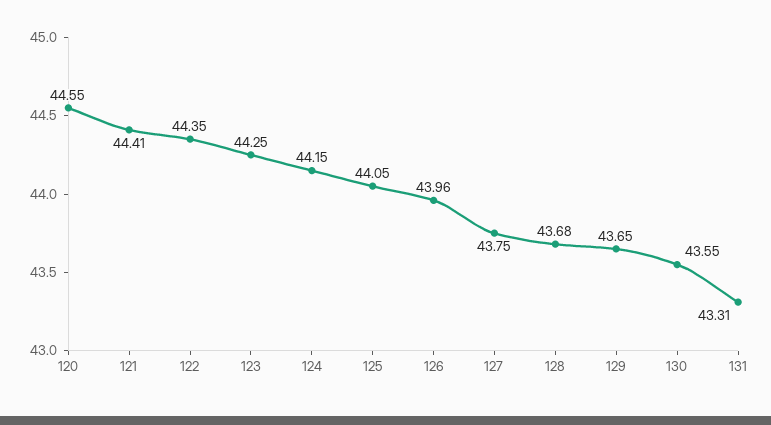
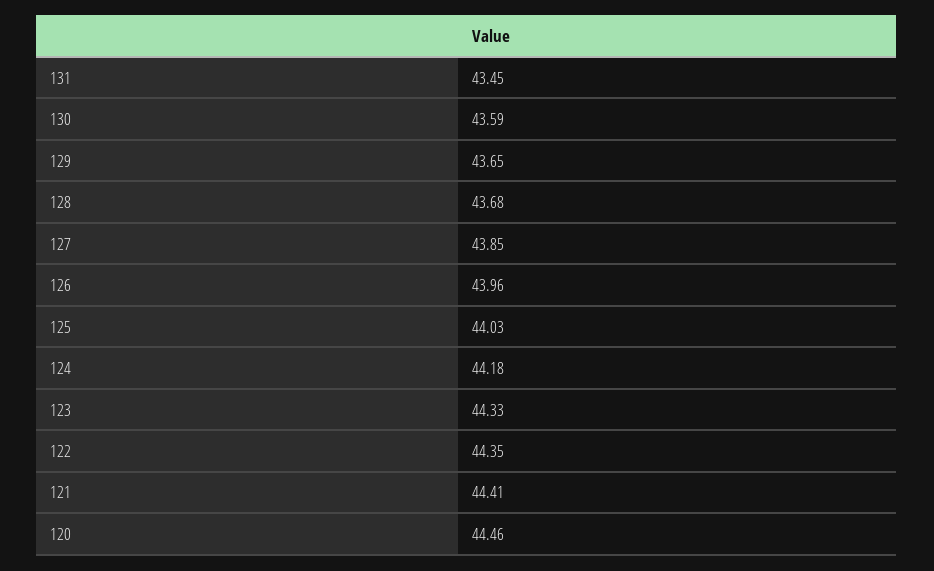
120: 44.55 -> 44.46
123: 44.25 -> 44.33
124: 44.15 -> 44.18
125: 44.05 -> 44.03
127: 43.75 -> 43.85
130: 43.55 -> 43.59
131: 43.31 -> 43.45

